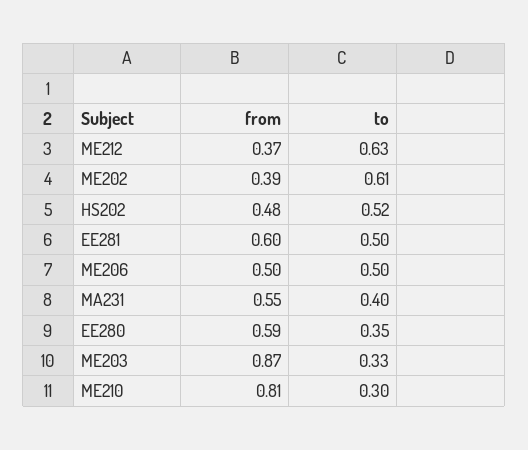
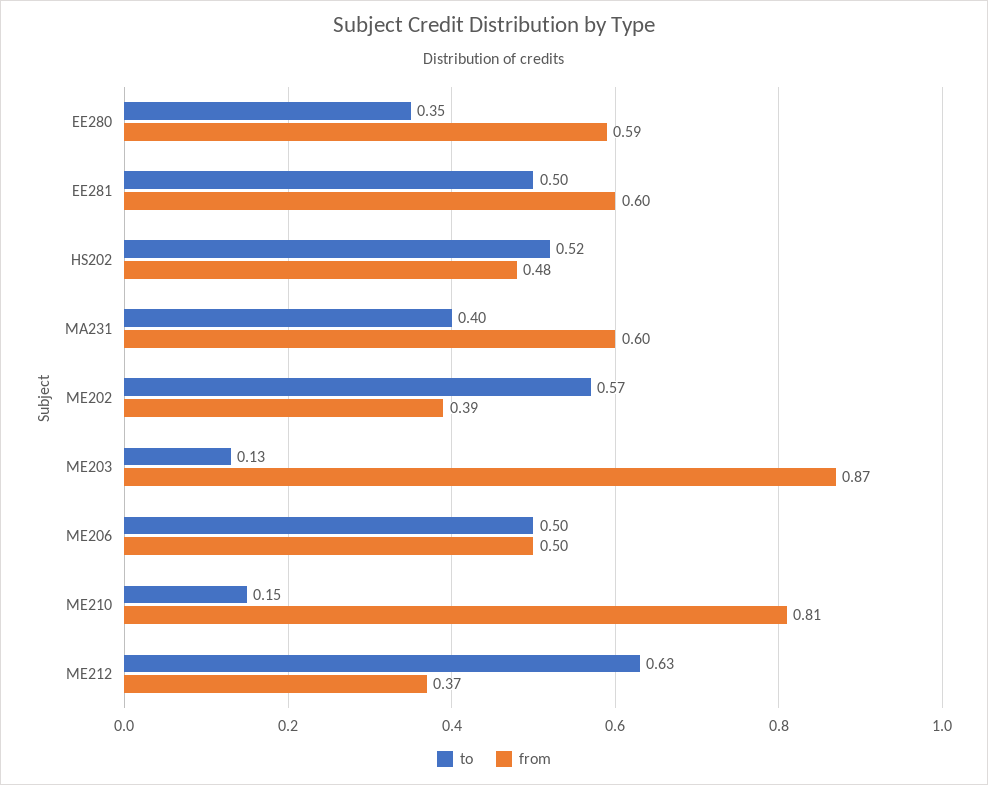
to, ME202: 0.61 -> 0.57
from, MA231: 0.55 -> 0.6
to, ME203: 0.33 -> 0.13
to, ME210: 0.3 -> 0.15

